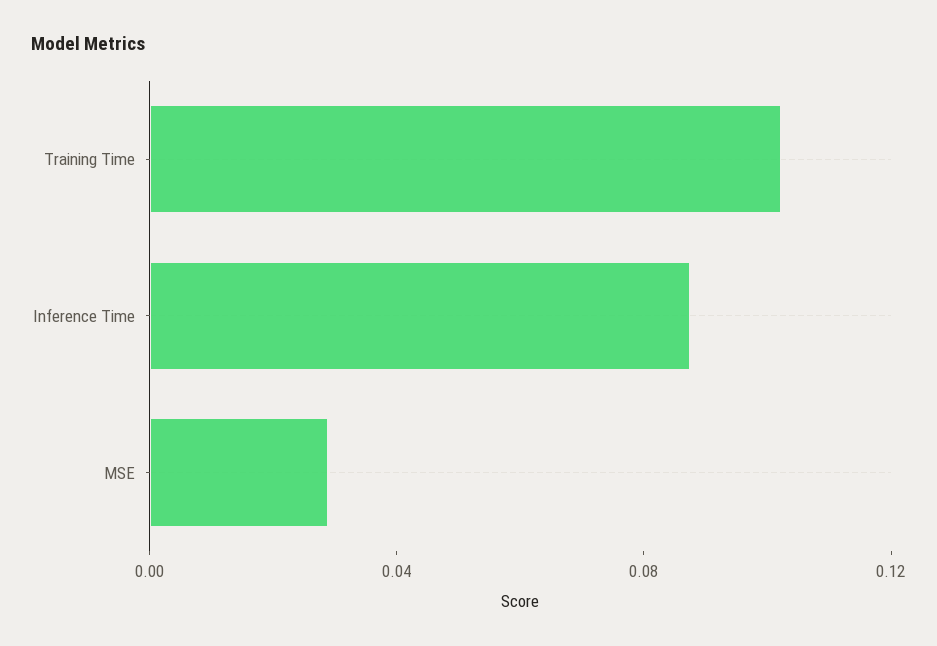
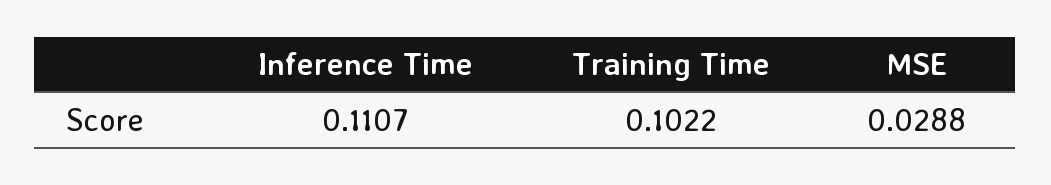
Inference Time: 0.09 -> 0.1107

